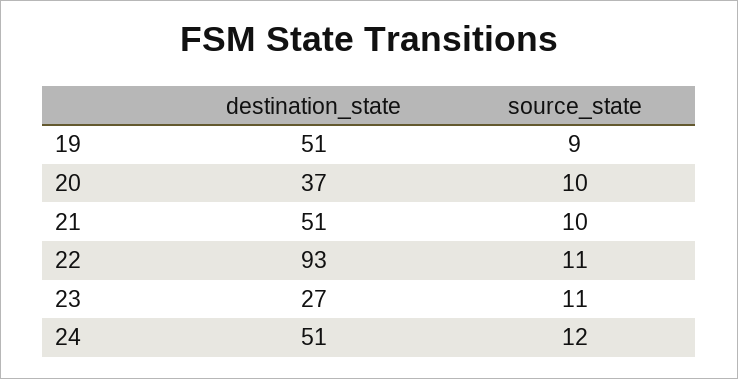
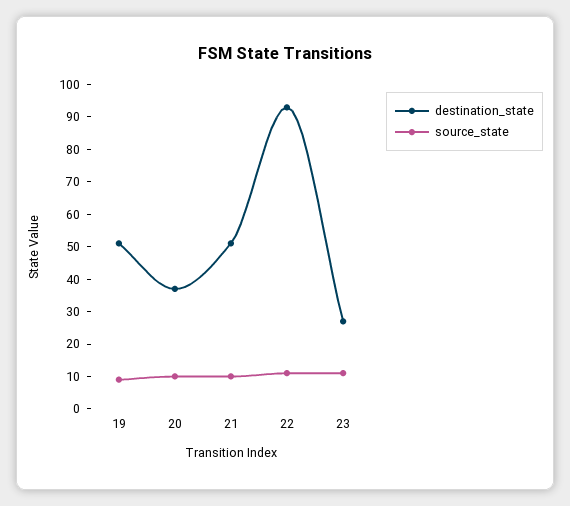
destination_state, 24: 51 -> none
source_state, 24: 12 -> none

